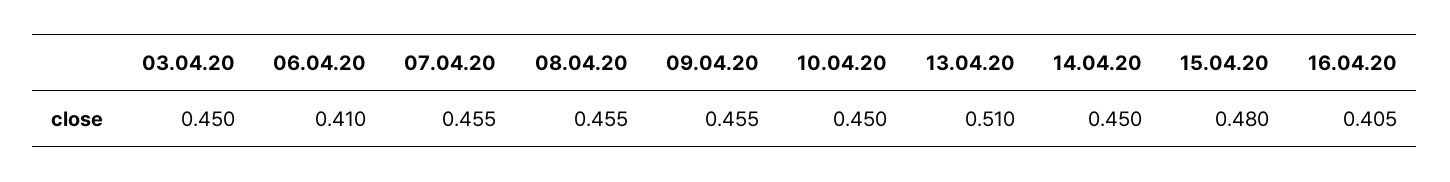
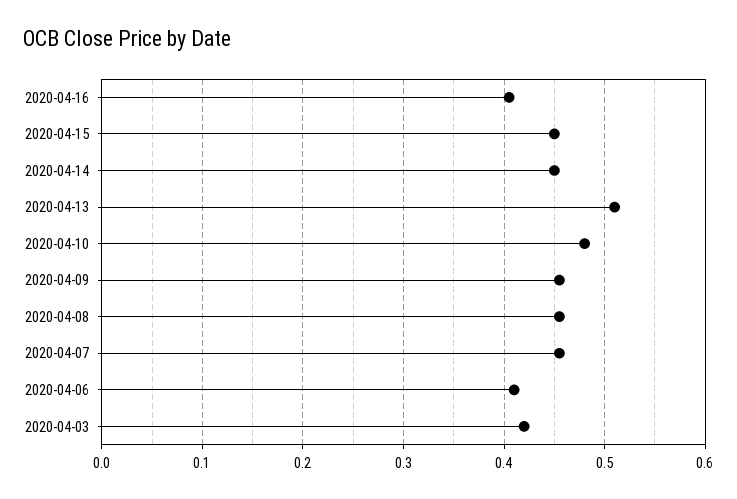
03.04.20: 0.45 -> 0.42
10.04.20: 0.45 -> 0.48
15.04.20: 0.48 -> 0.45

